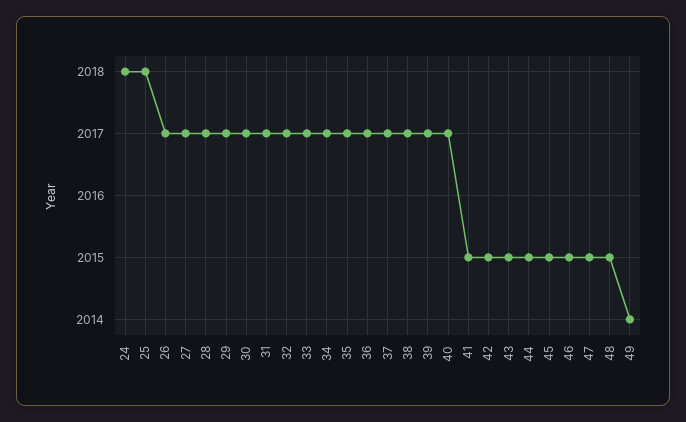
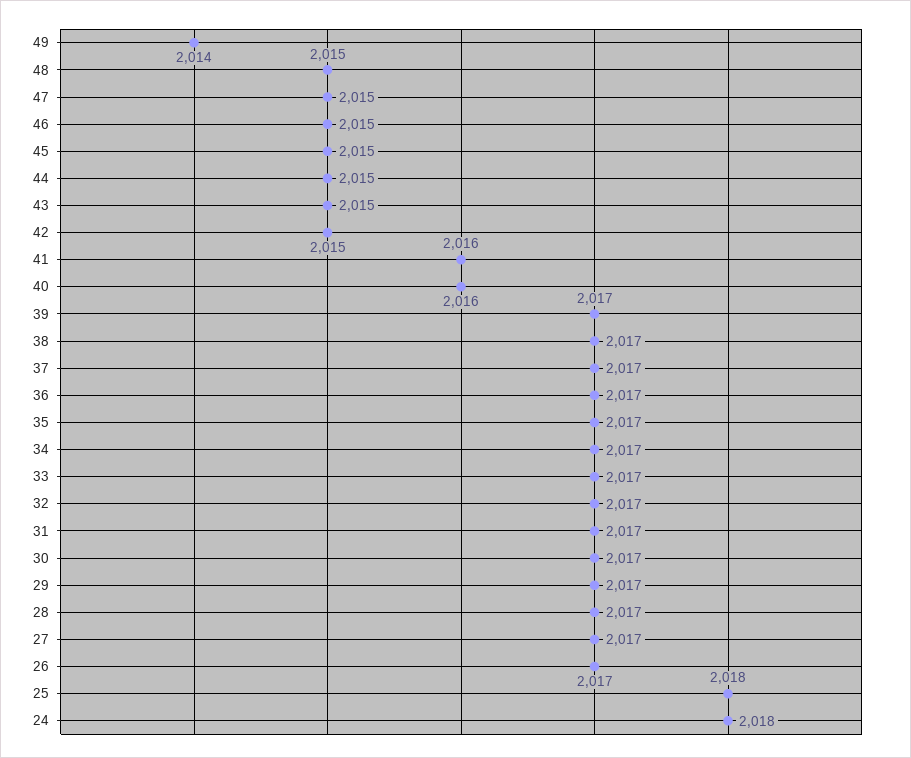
40: 2017 -> 2016
41: 2015 -> 2016

